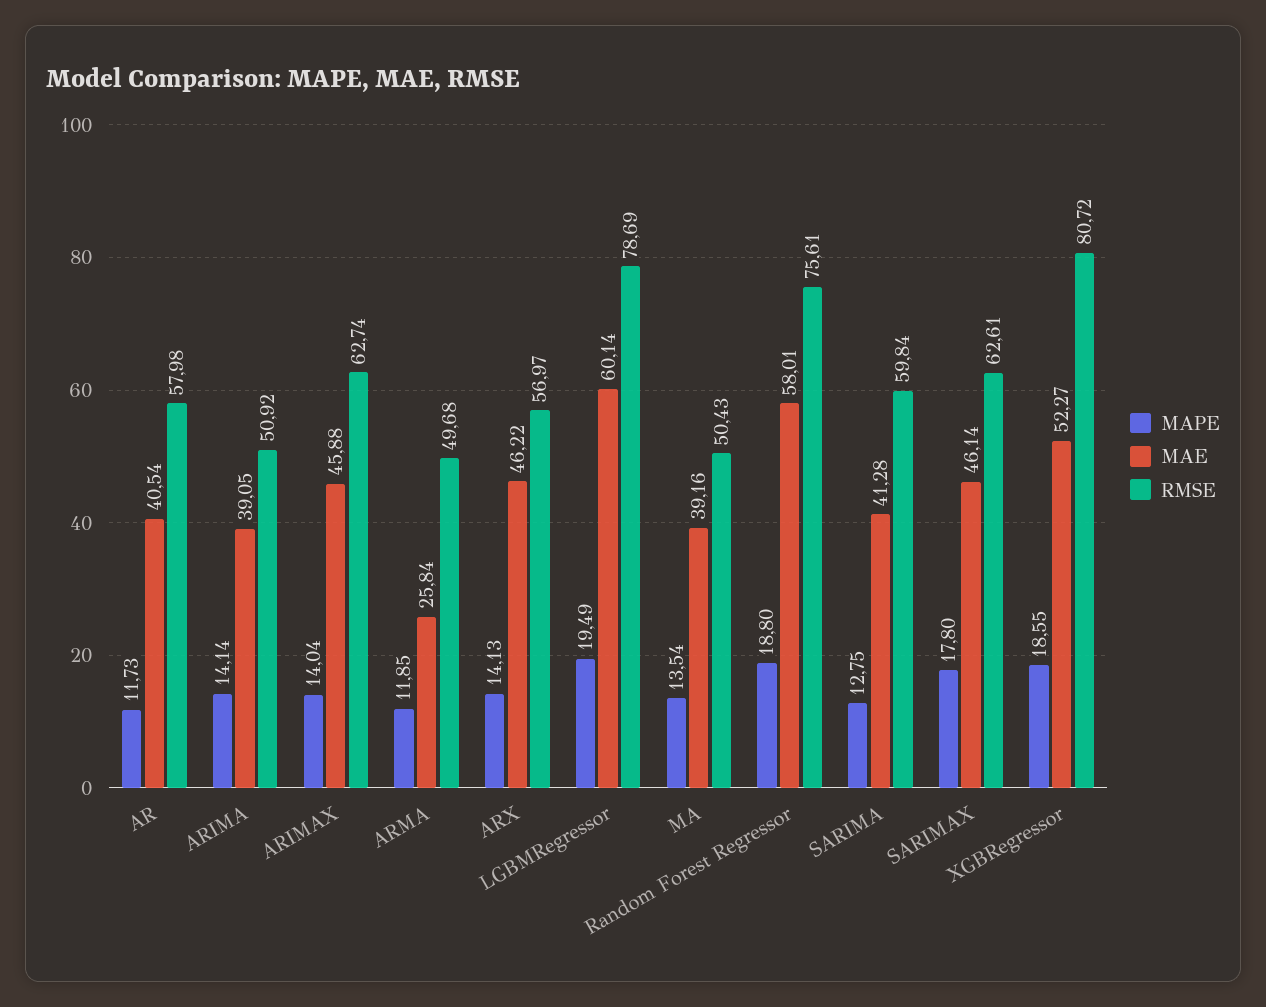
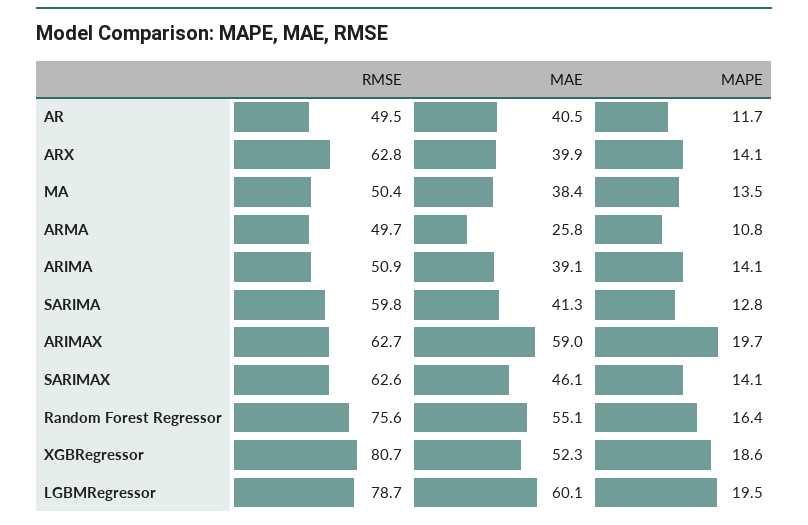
RMSE, AR: 57.98 -> 49.5
MAPE, ARIMAX: 14.04 -> 19.7
MAE, ARIMAX: 45.88 -> 59
MAPE, ARMA: 11.85 -> 10.8
MAE, ARX: 46.22 -> 39.9
RMSE, ARX: 56.97 -> 62.8
MAE, MA: 39.16 -> 38.4
MAPE, Random Forest Regressor: 18.8 -> 16.4
MAE, Random Forest Regressor: 58.01 -> 55.1
MAPE, SARIMAX: 17.8 -> 14.1

